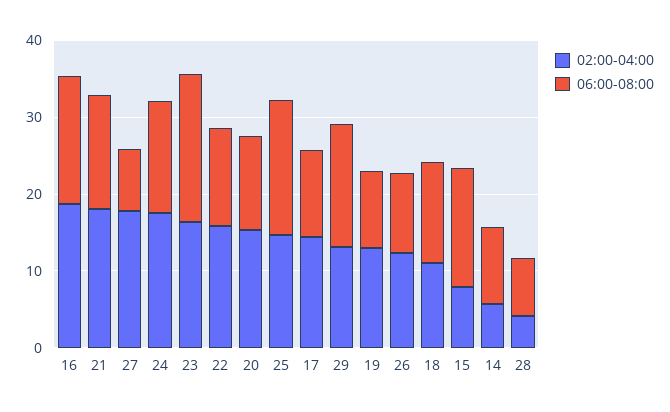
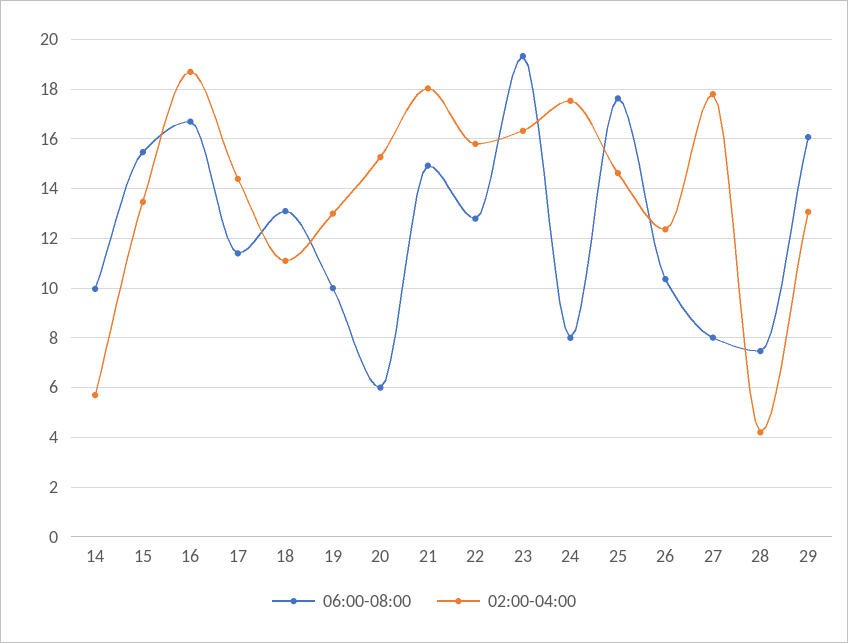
06:00-08:00, 24: 14 -> 8
06:00-08:00, 20: 12 -> 6
02:00-04:00, 15: 8 -> 13.5

